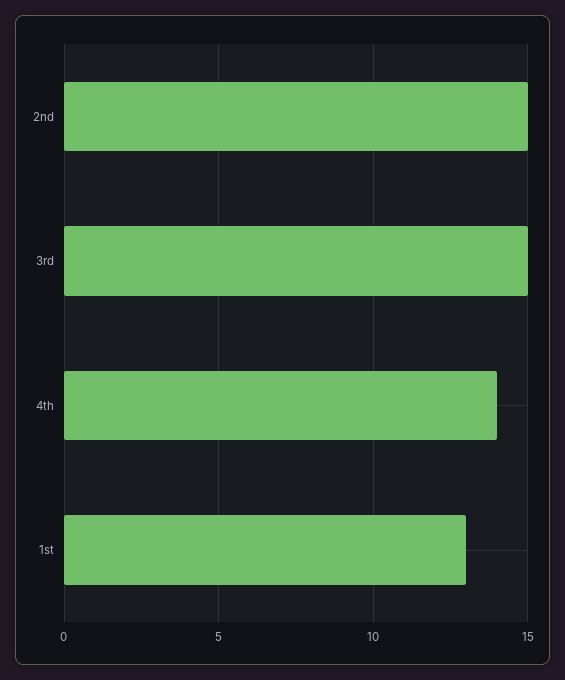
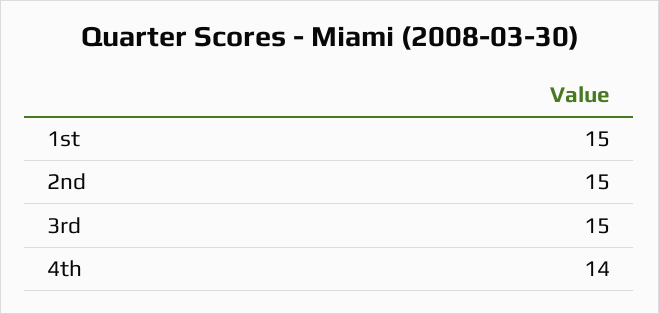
1st: 13 -> 15

